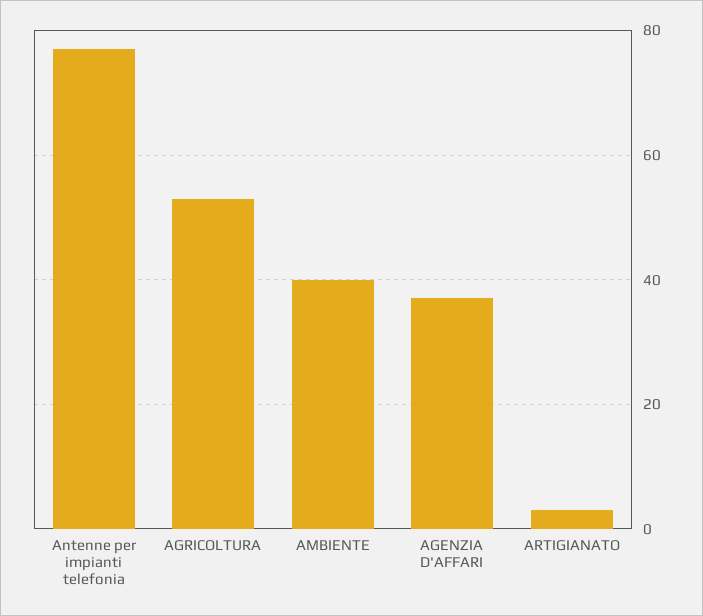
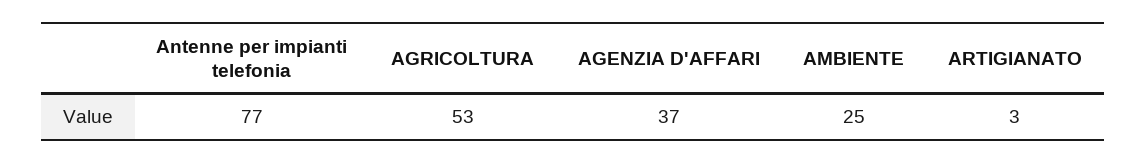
AMBIENTE: 40 -> 25

